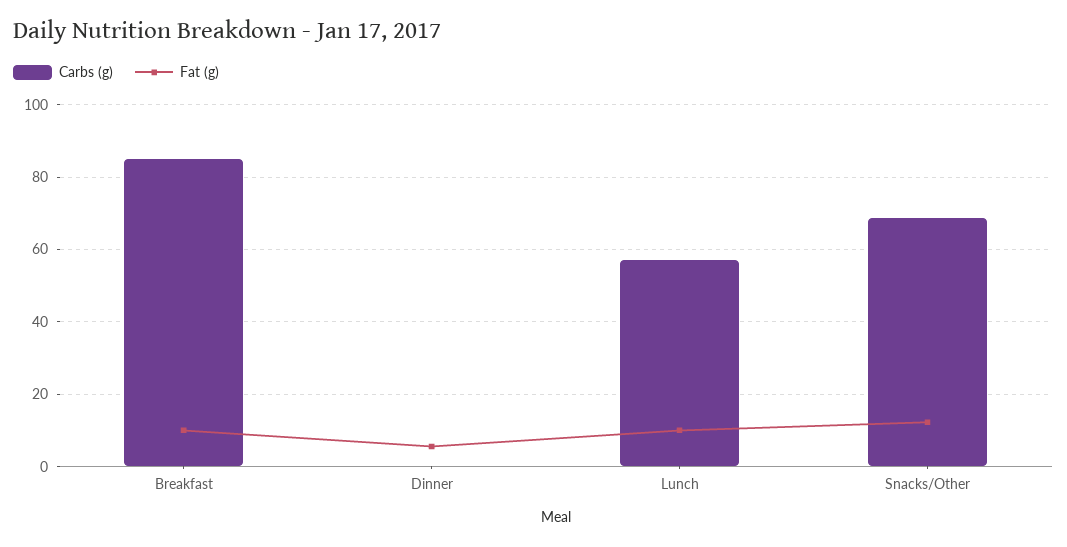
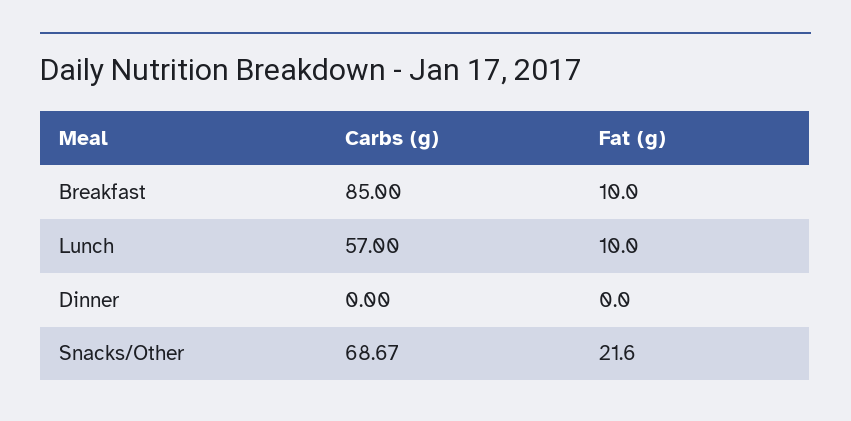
Fat (g), Dinner: 6 -> 0
Fat (g), Snacks/Other: 12 -> 21.6

